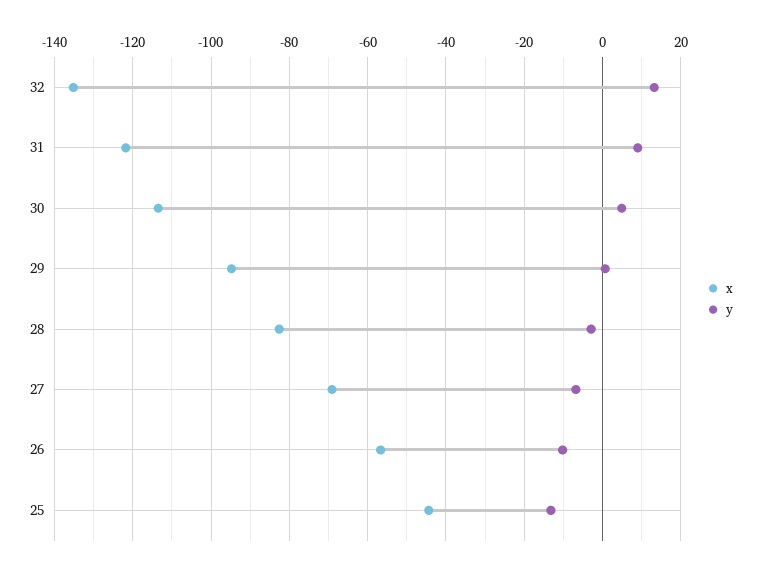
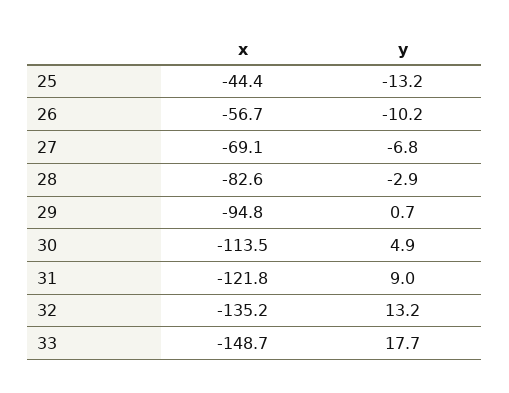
x, 33: none -> -148.7
y, 33: none -> 17.7

